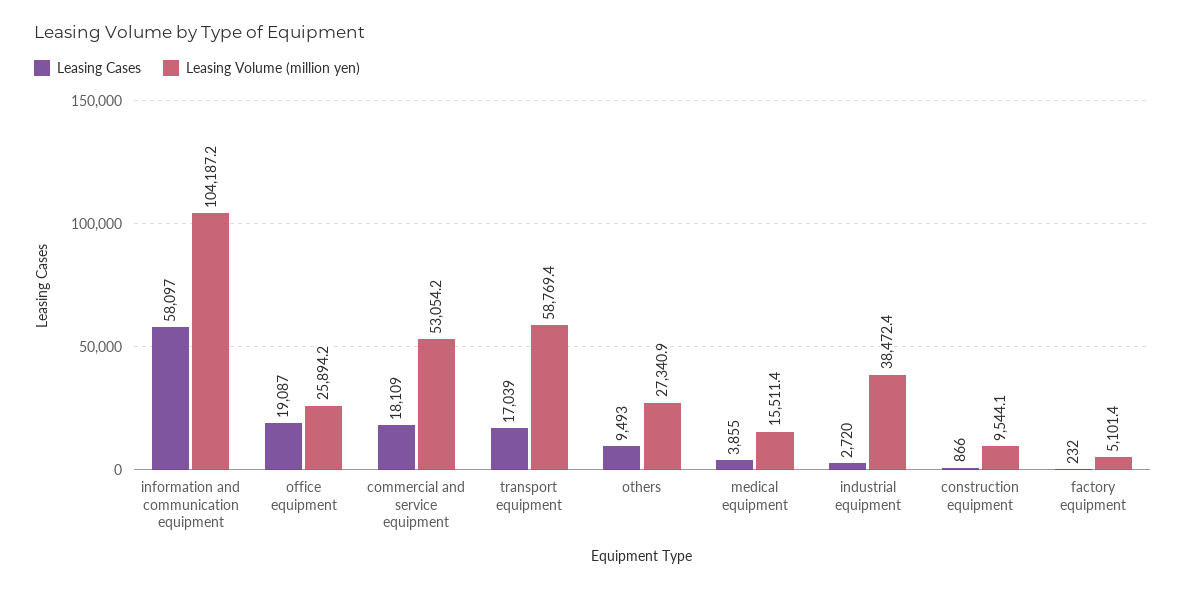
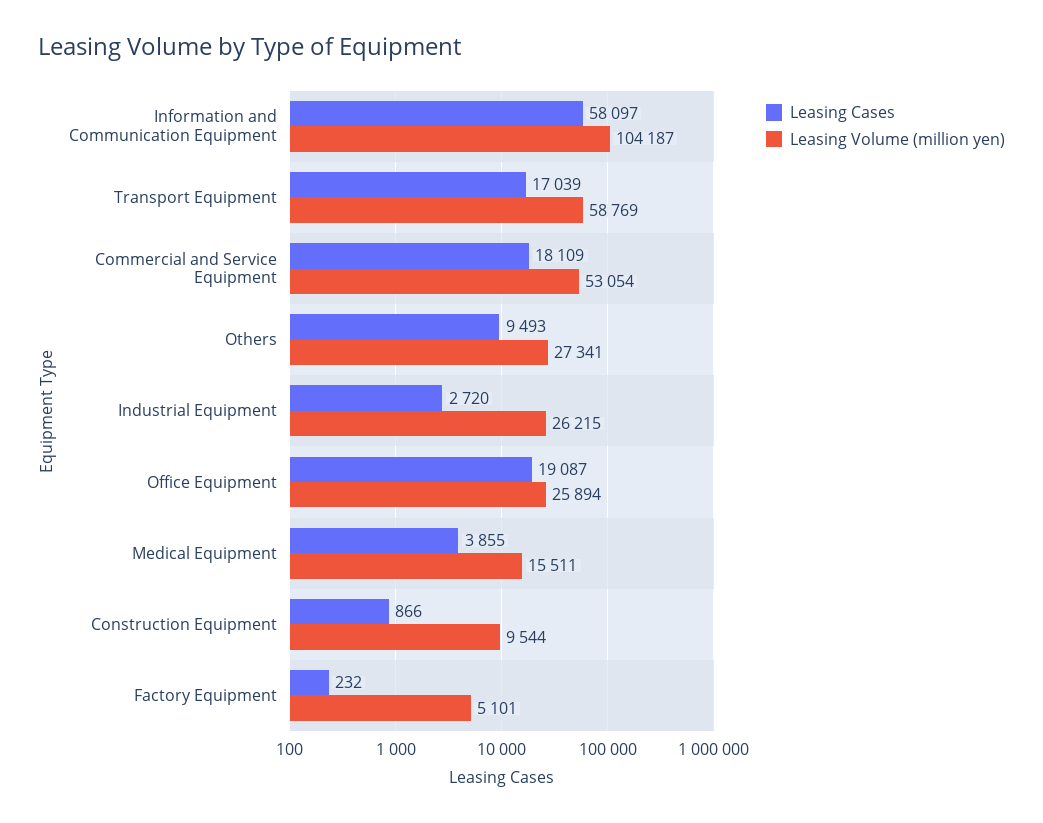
Leasing Volume (million yen), industrial equipment: 38472.4 -> 26215

